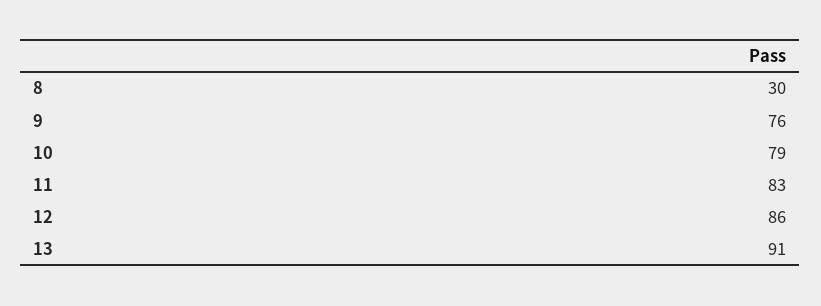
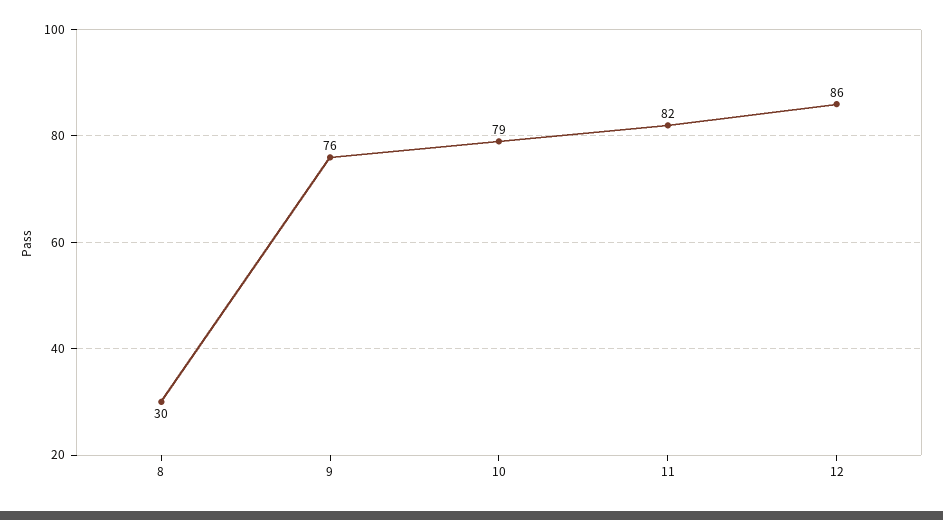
11: 83 -> 82
13: 91 -> none

